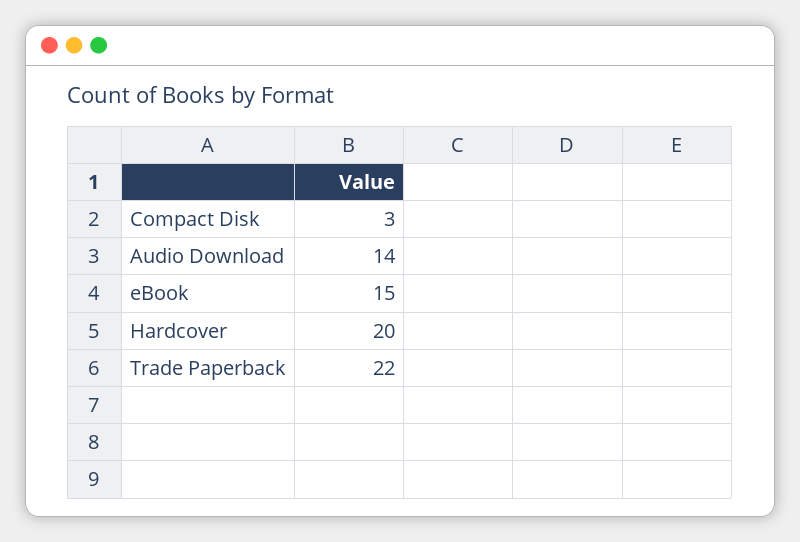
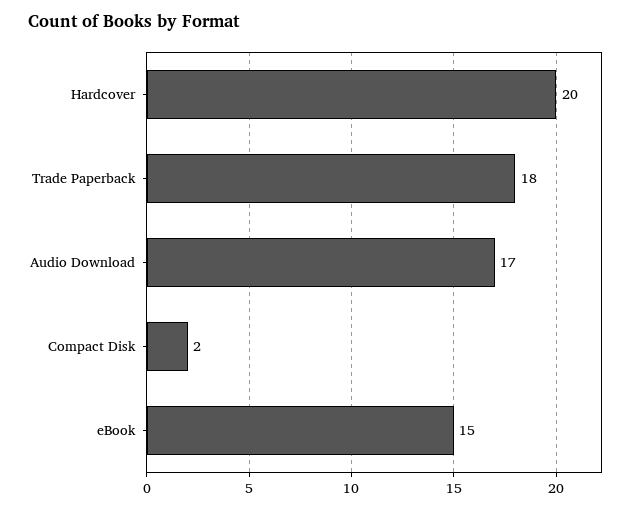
Compact Disk: 3 -> 2
Audio Download: 14 -> 17
Trade Paperback: 22 -> 18

